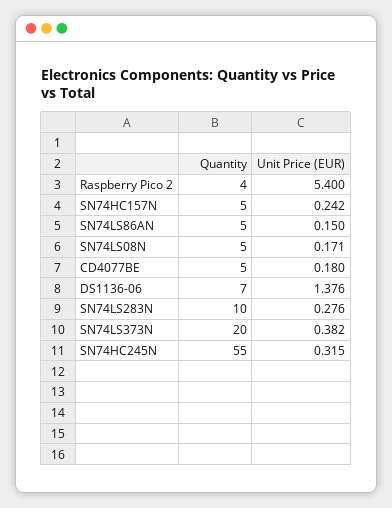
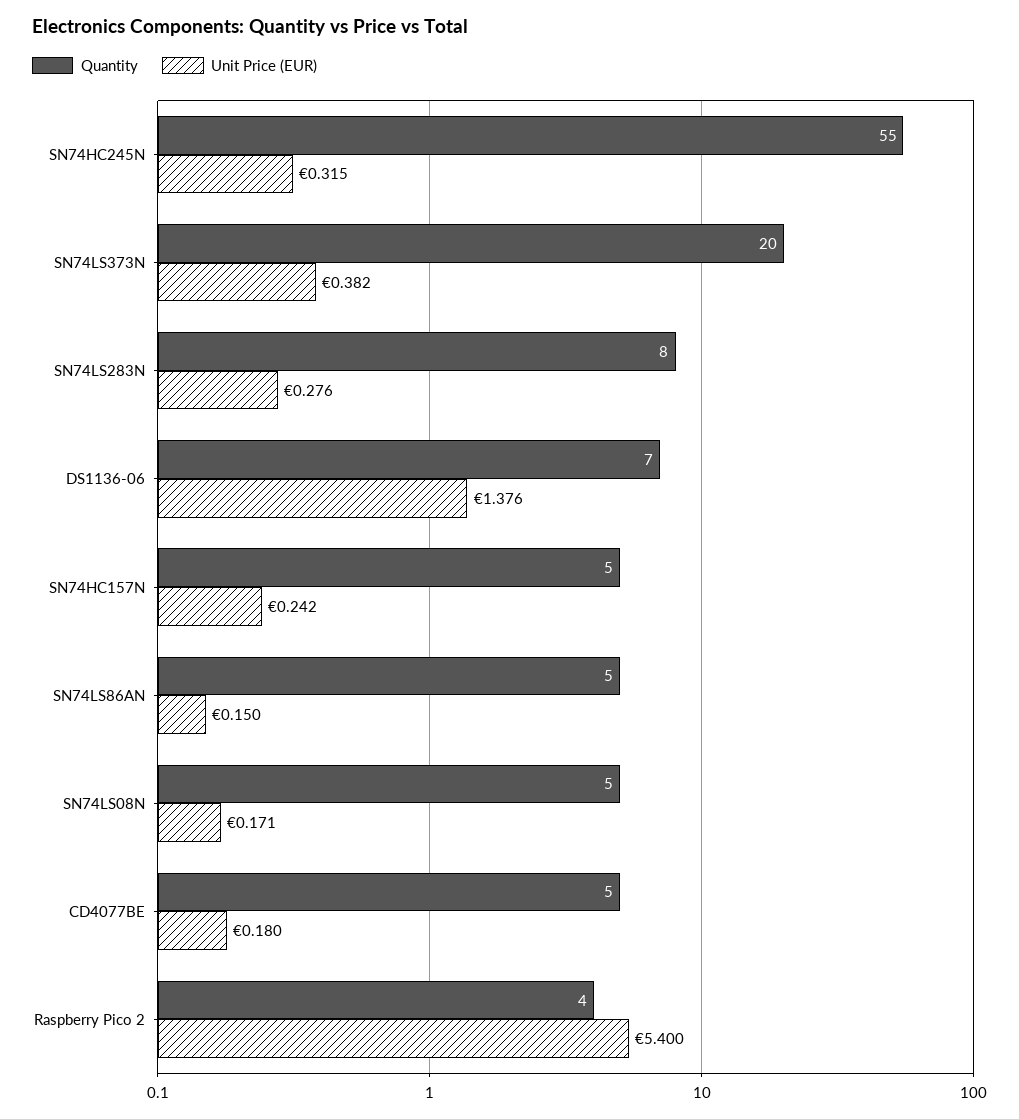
Quantity, SN74LS283N: 10 -> 8

